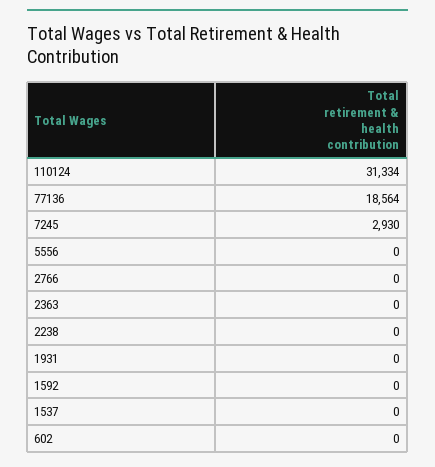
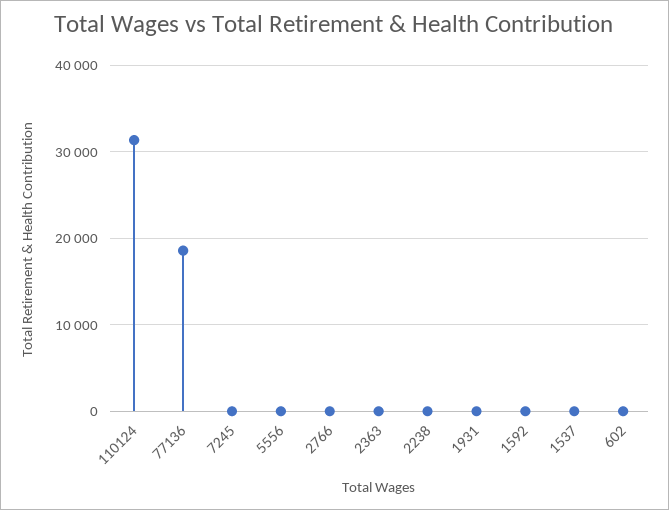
7245: 2930 -> 0

